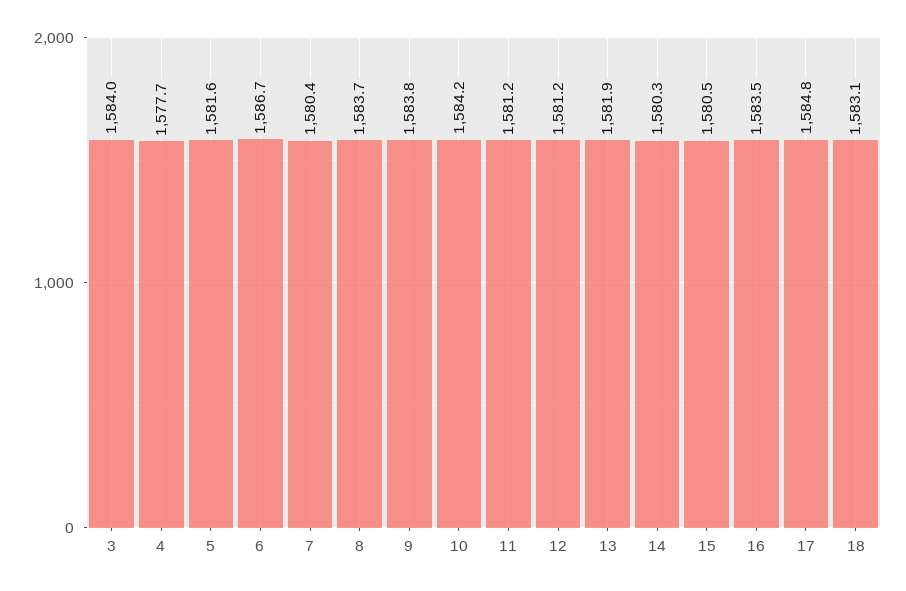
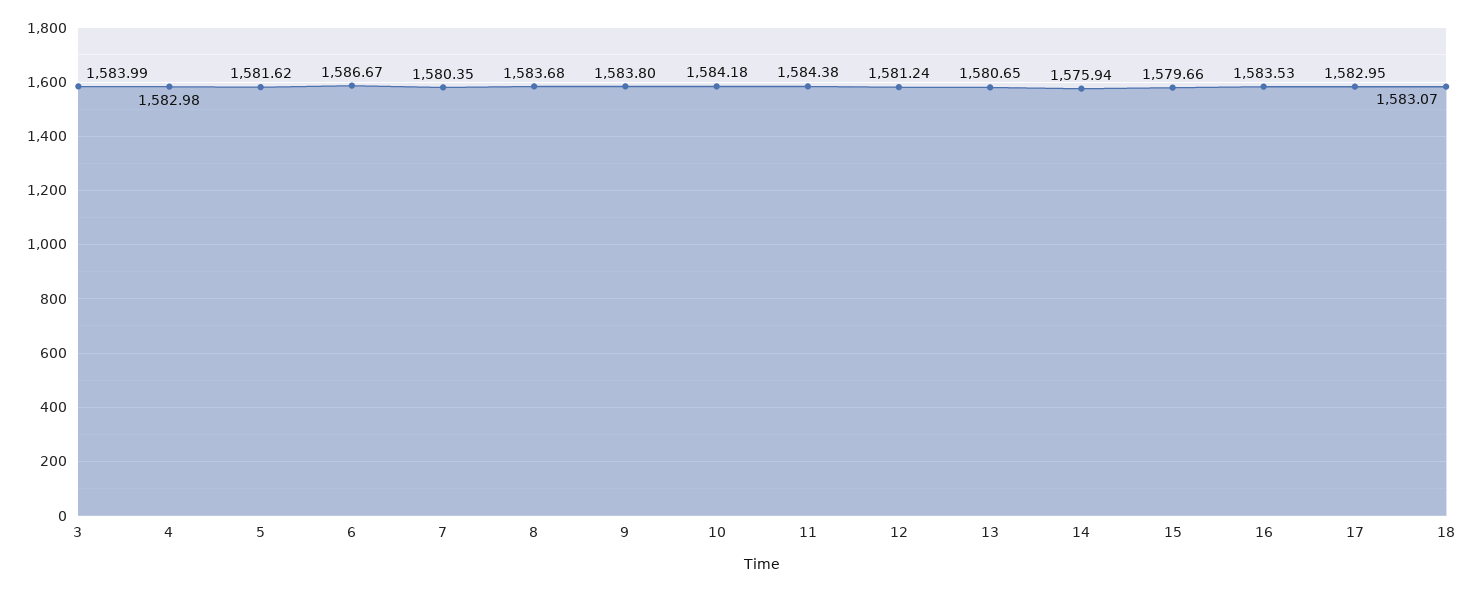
4: 1577.7 -> 1582.98
11: 1581.2 -> 1584.38
13: 1581.9 -> 1580.65
14: 1580.3 -> 1575.94
15: 1580.5 -> 1579.66
17: 1584.8 -> 1582.95

